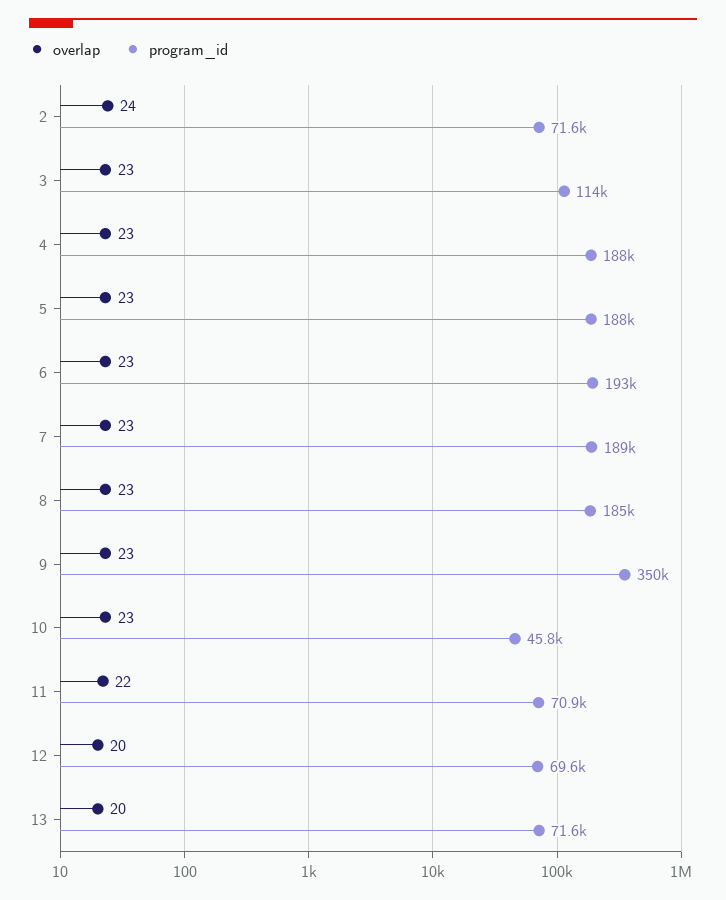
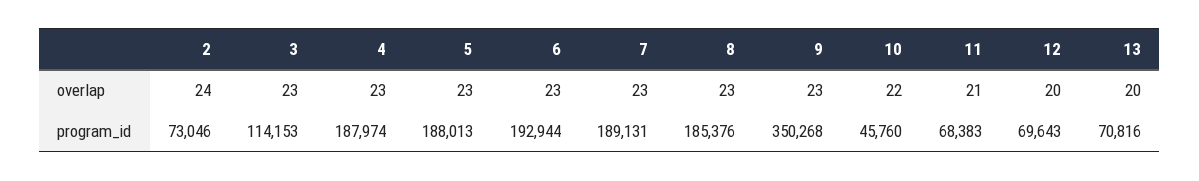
program_id, 2: 71600 -> 73046
overlap, 10: 23 -> 22
overlap, 11: 22 -> 21
program_id, 11: 70900 -> 68383
program_id, 13: 71600 -> 70816

